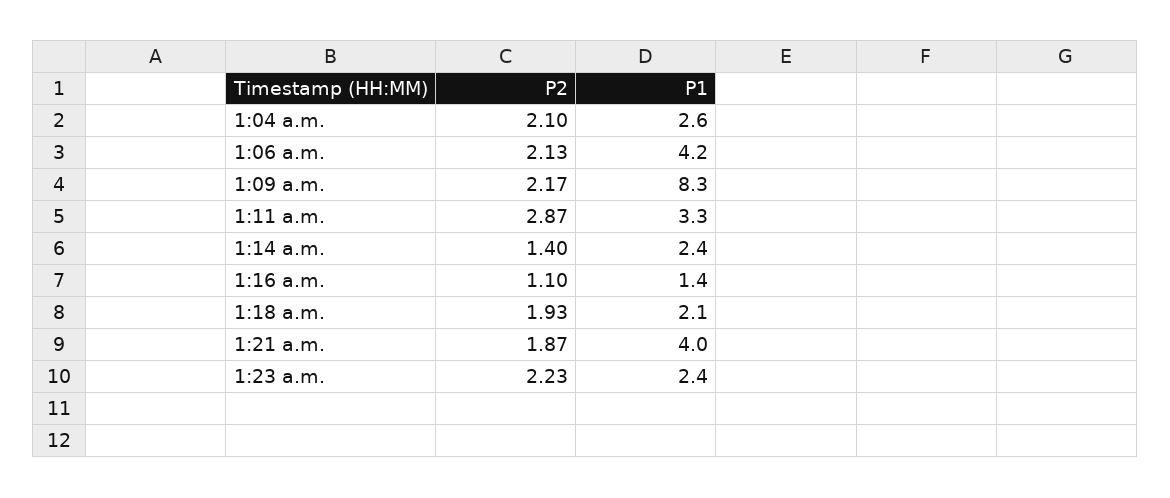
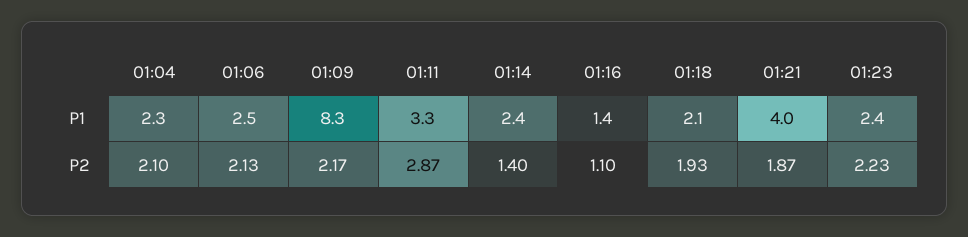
P1, 1:04 a.m.: 2.6 -> 2.3
P1, 1:06 a.m.: 4.2 -> 2.5

